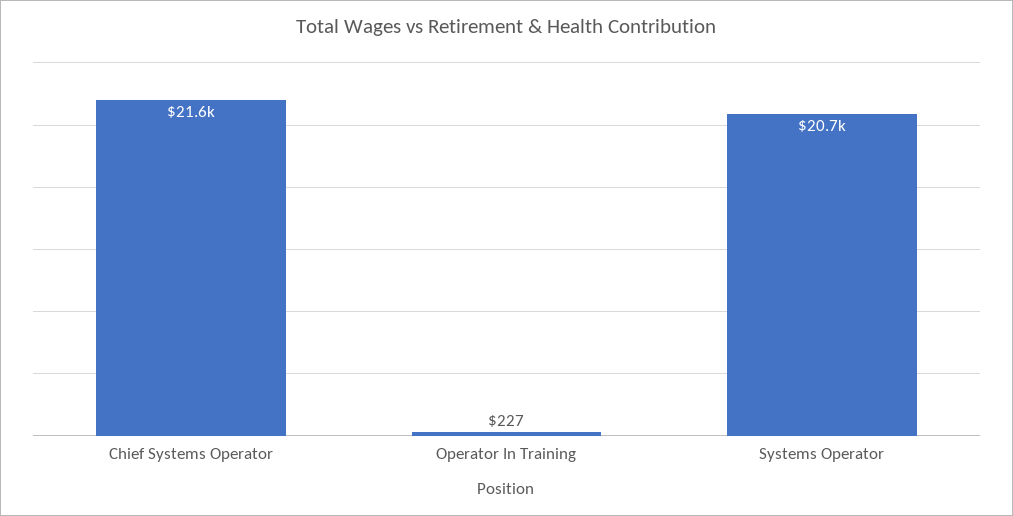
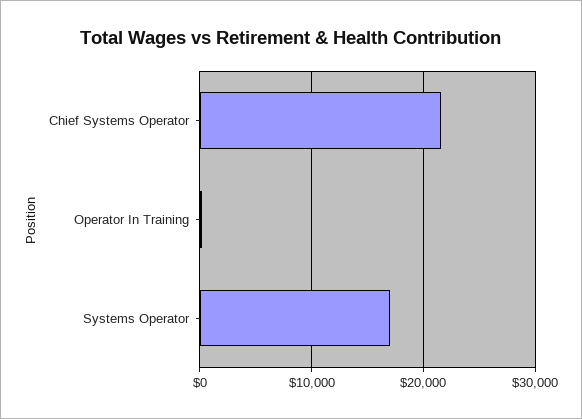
Systems Operator: 20700 -> 17000

